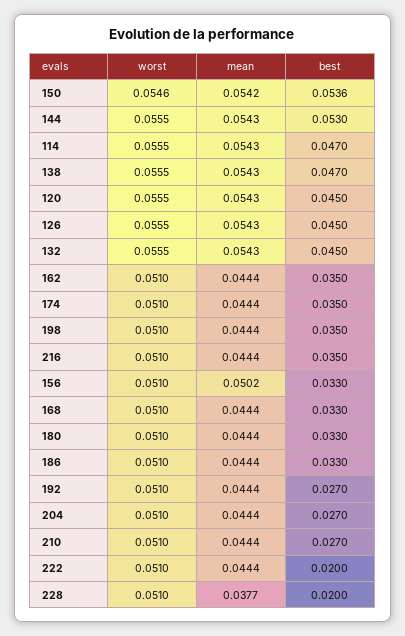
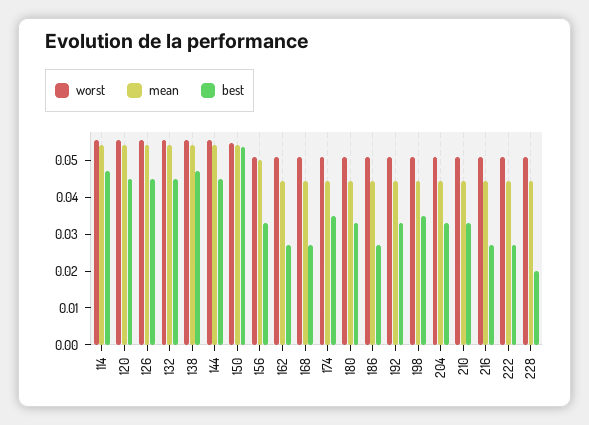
best, 144: 0.053 -> 0.045
best, 162: 0.035 -> 0.0275
best, 216: 0.035 -> 0.0275
best, 168: 0.033 -> 0.0275
best, 186: 0.033 -> 0.0275
best, 192: 0.027 -> 0.0325
best, 204: 0.027 -> 0.0325
best, 210: 0.027 -> 0.0325
best, 222: 0.02 -> 0.0275
mean, 228: 0.0377 -> 0.045

